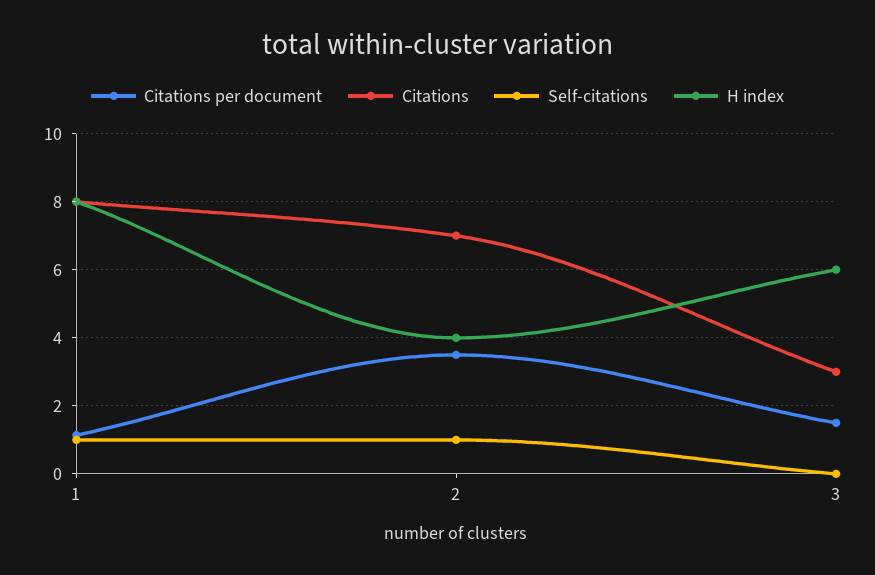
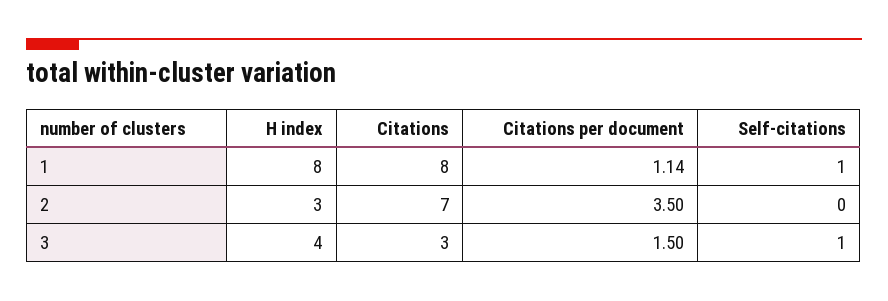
Self-citations, 2: 1 -> 0
H index, 2: 4 -> 3
Self-citations, 3: 0 -> 1
H index, 3: 6 -> 4

